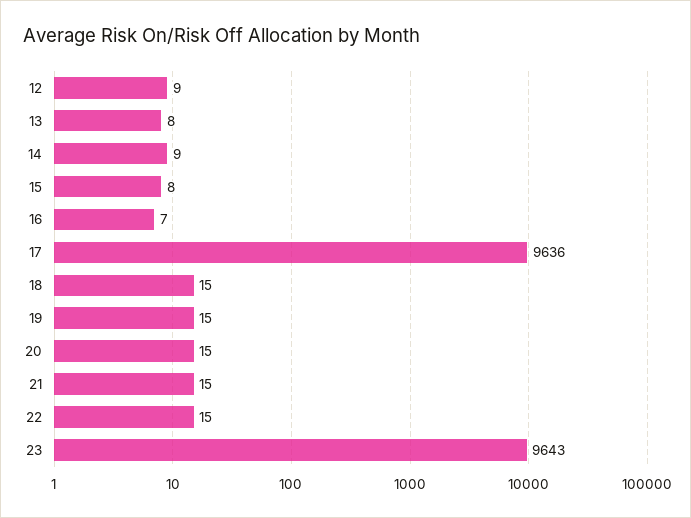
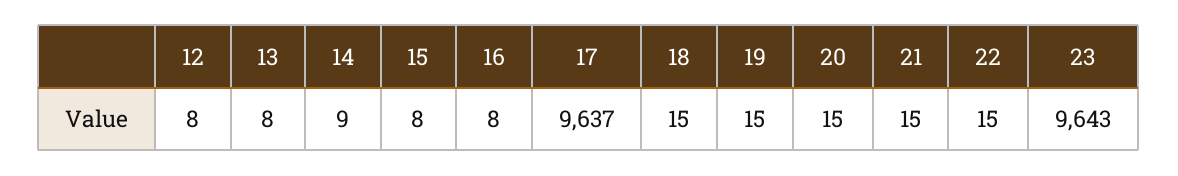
12: 9 -> 8
16: 7 -> 8
17: 9636 -> 9637

